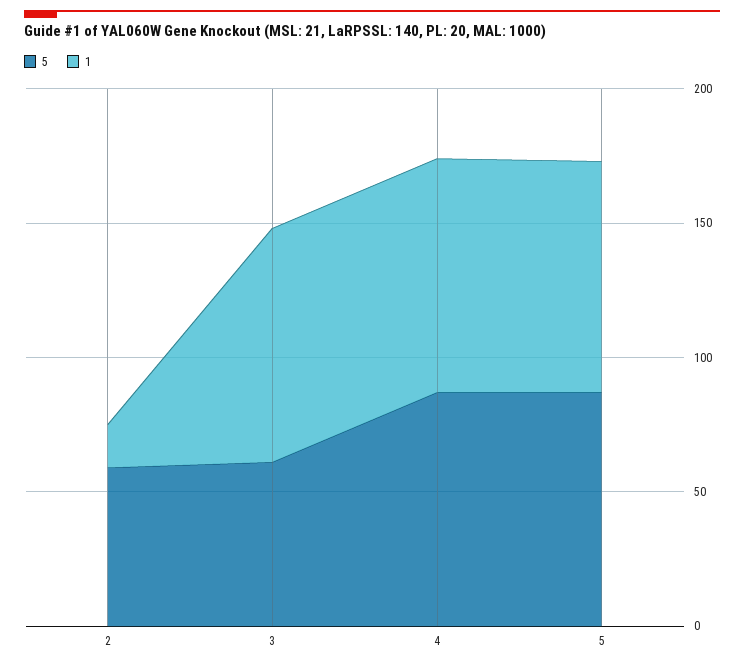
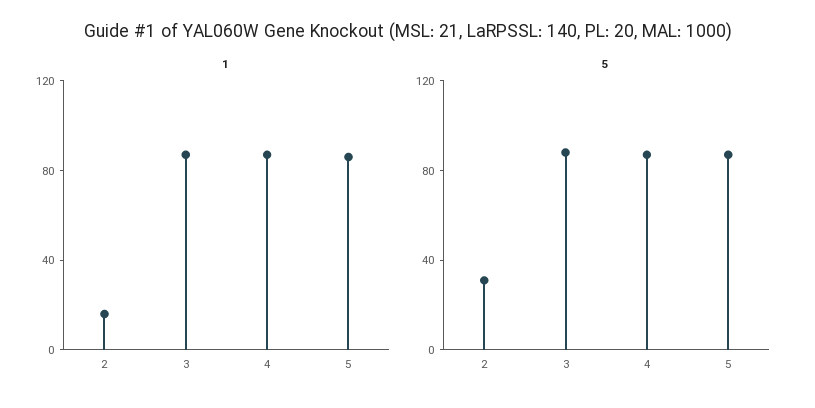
5, 2: 60 -> 30
5, 3: 60 -> 90

